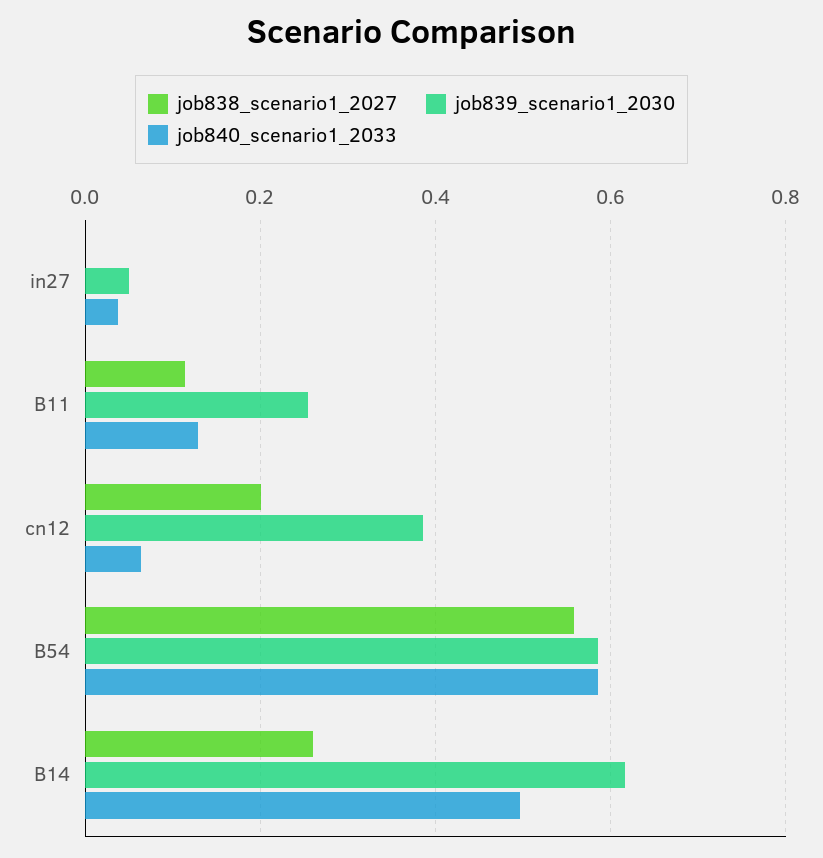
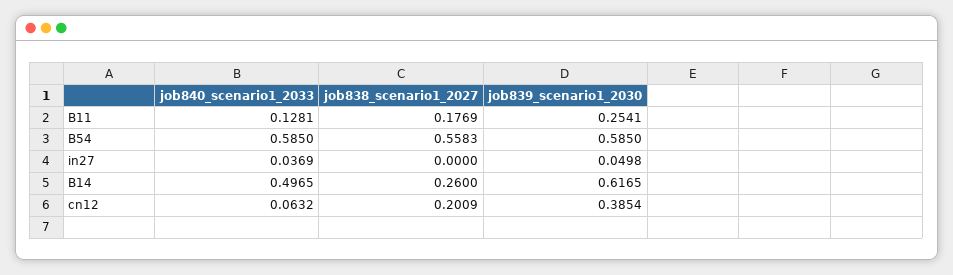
job838_scenario1_2027, B11: 0.12 -> 0.1769

